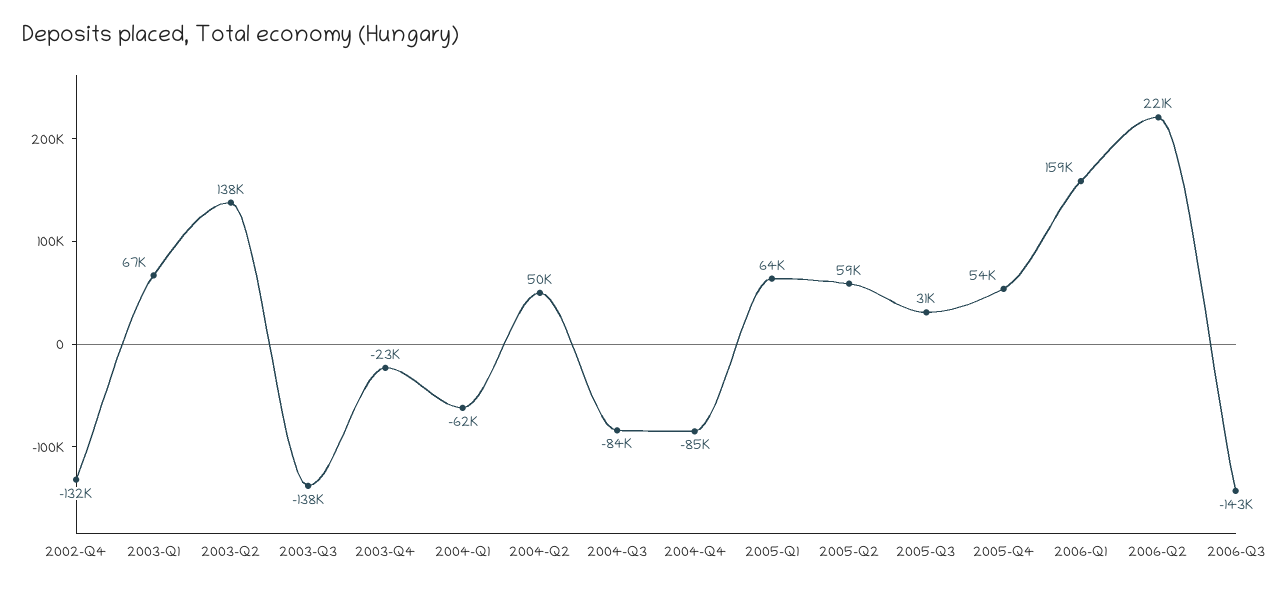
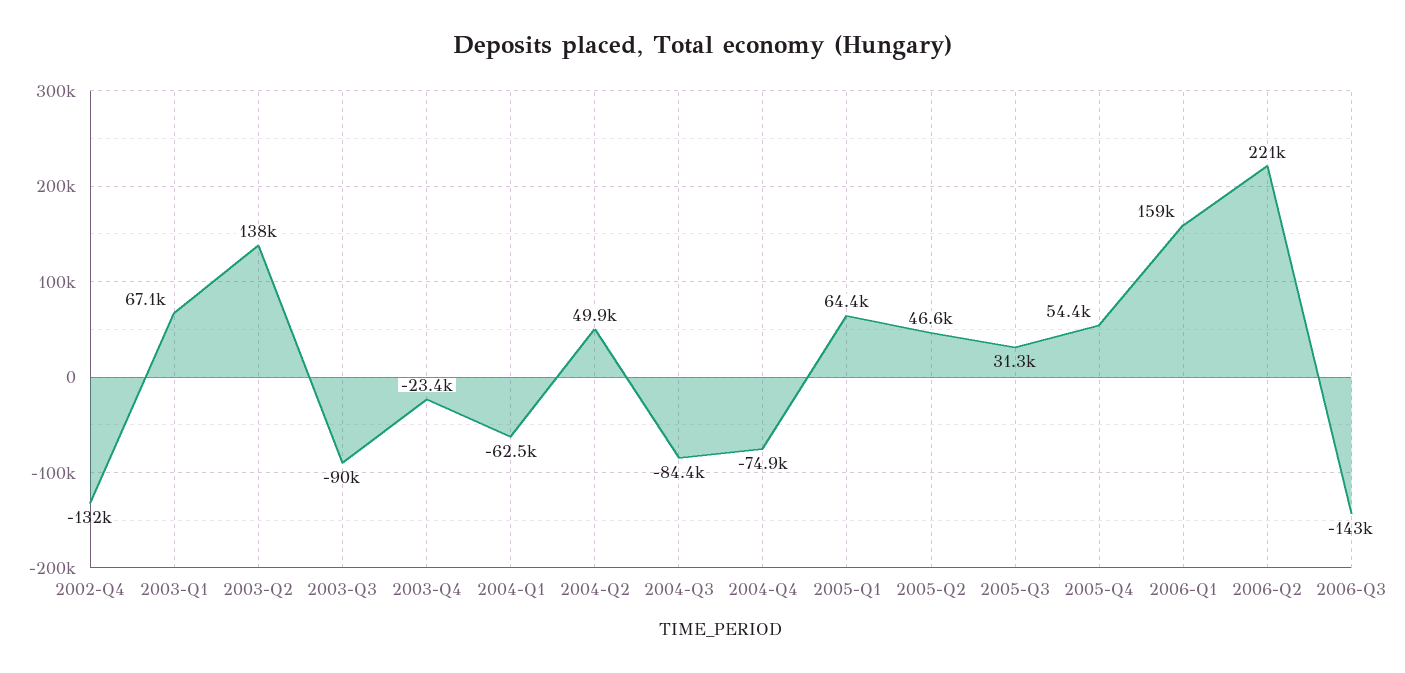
2003-Q3: -138000 -> -90000
2004-Q4: -85000 -> -74900
2005-Q2: 59000 -> 46600

